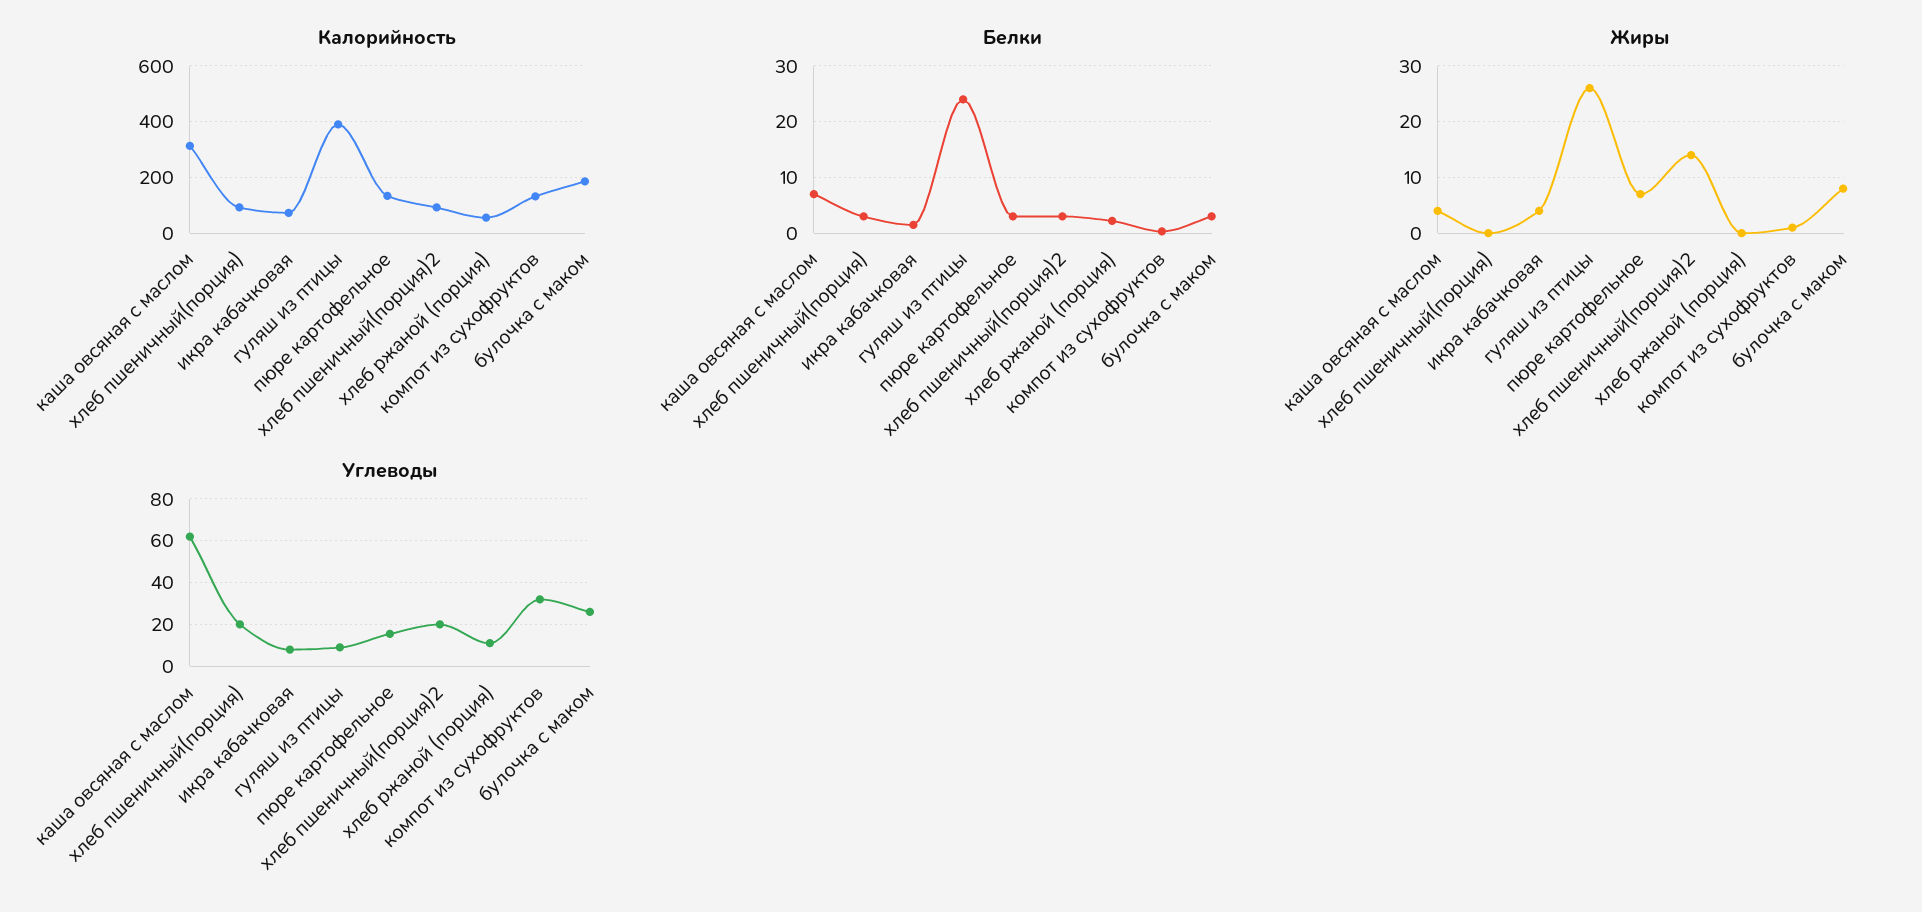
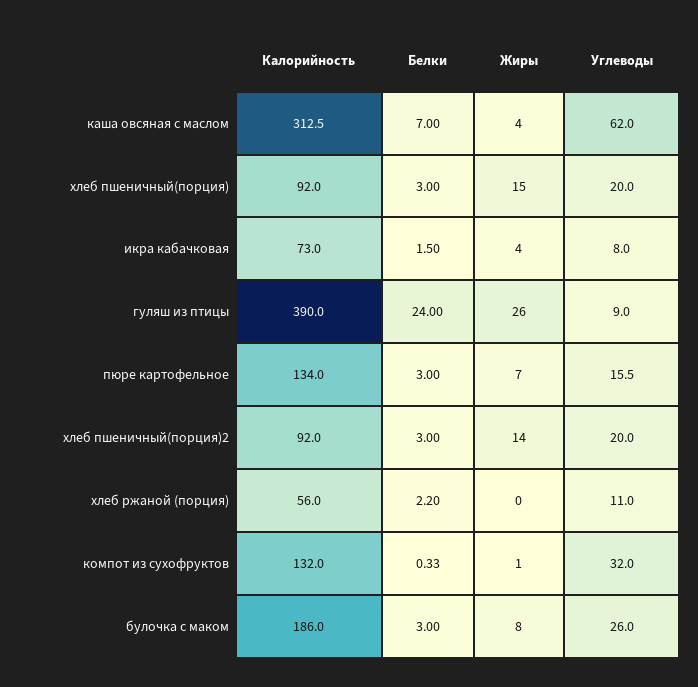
Жиры, хлеб пшеничный(порция): 0 -> 15

